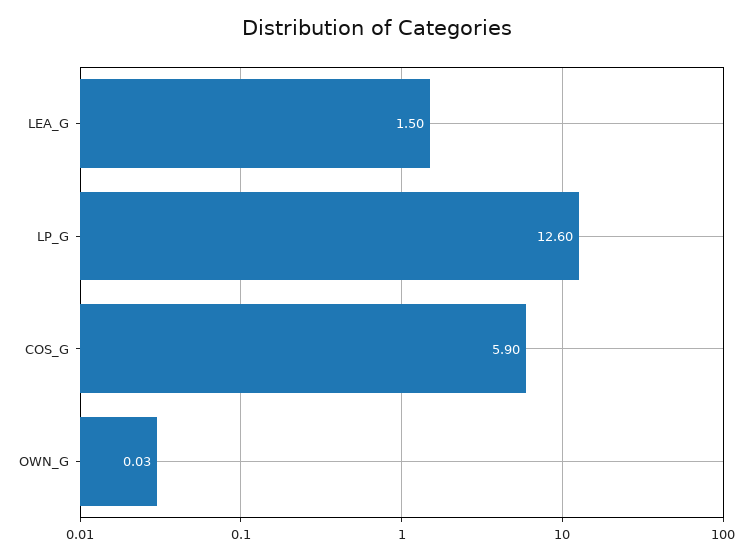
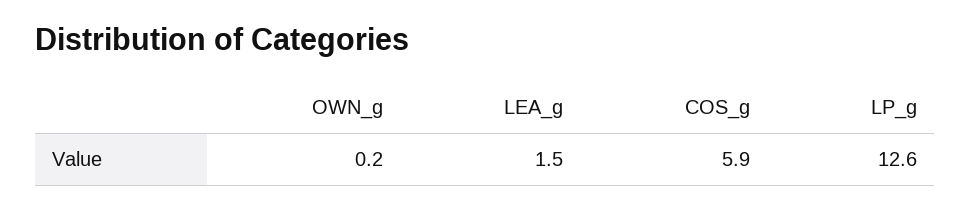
OWN_G: 0.03 -> 0.2

